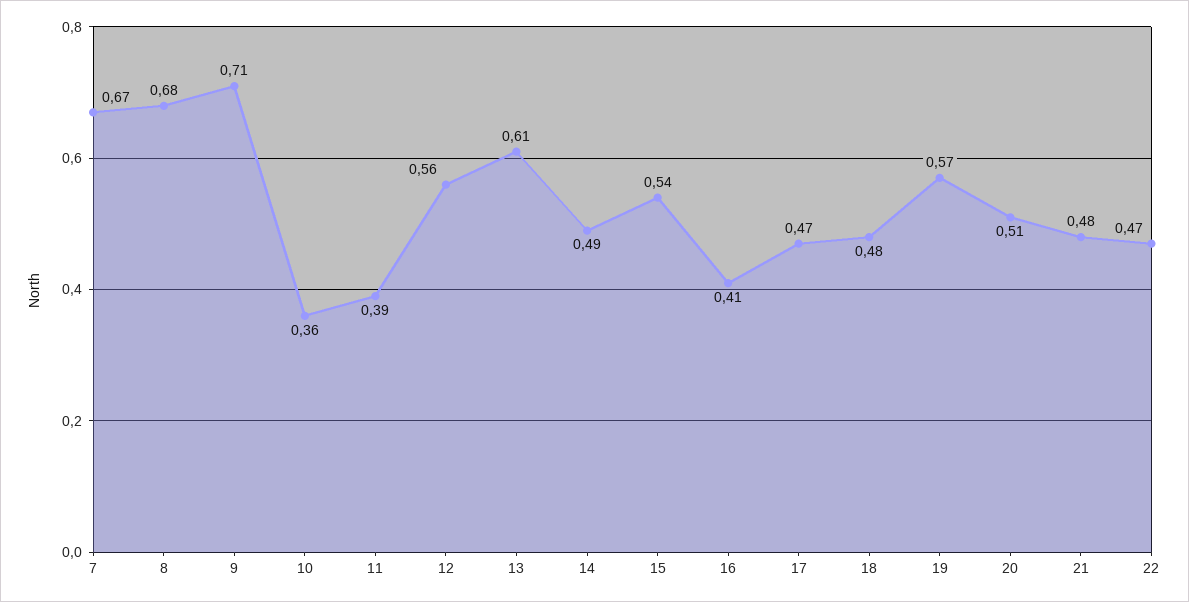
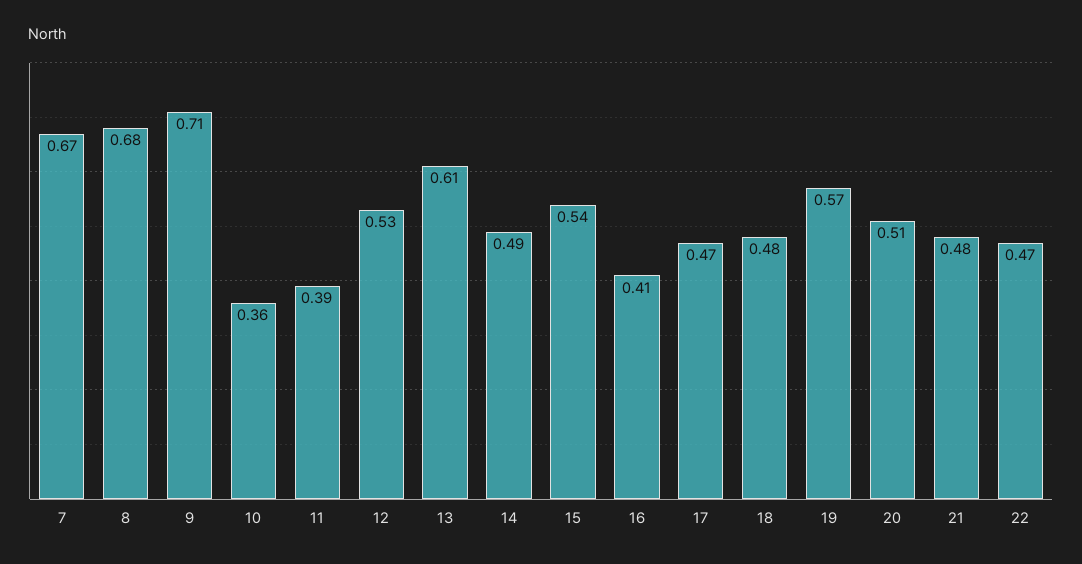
12: 0.56 -> 0.53

